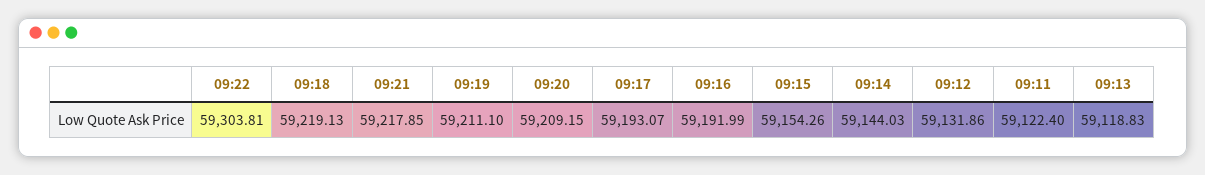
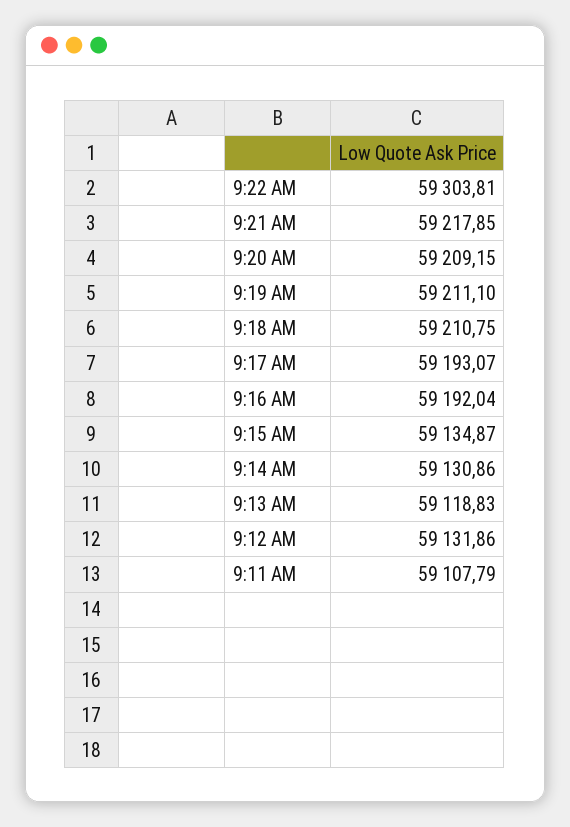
09:18: 59219.13 -> 59210.75
09:16: 59191.99 -> 59192.04
09:15: 59154.26 -> 59134.87
09:14: 59144.03 -> 59130.86
09:11: 59122.4 -> 59107.79

